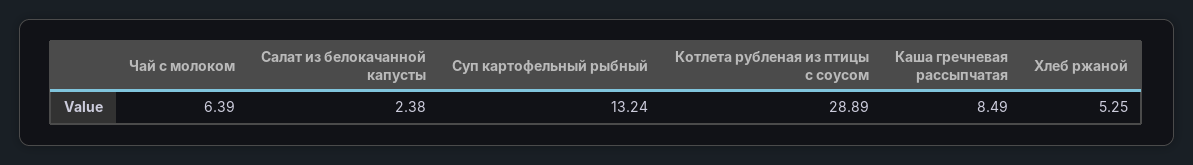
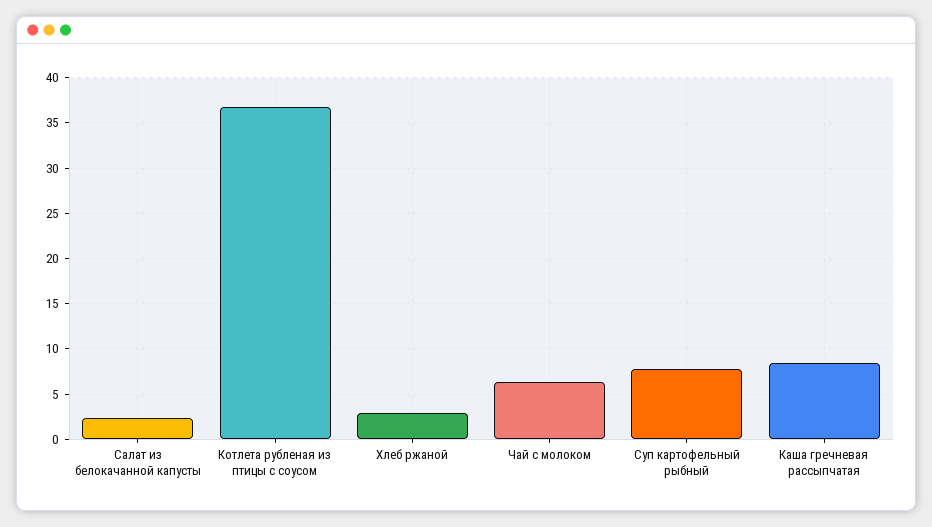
Суп картофельный рыбный: 13.24 -> 8
Котлета рубленая из птицы с соусом: 28.89 -> 37
Хлеб ржаной: 5.25 -> 3

